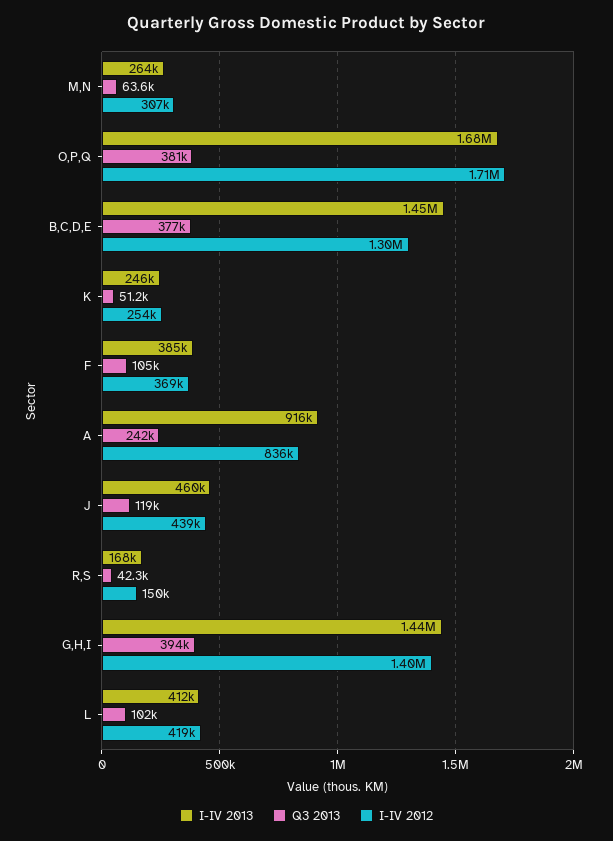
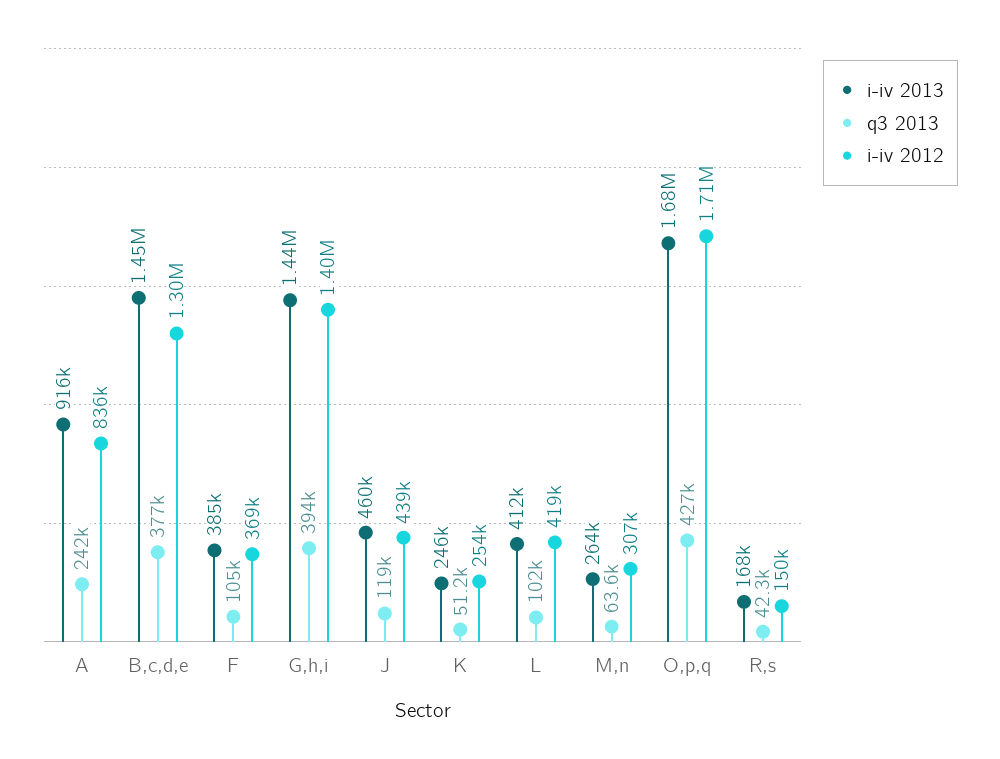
Q3 2013, O,P,Q: 381000 -> 427000

